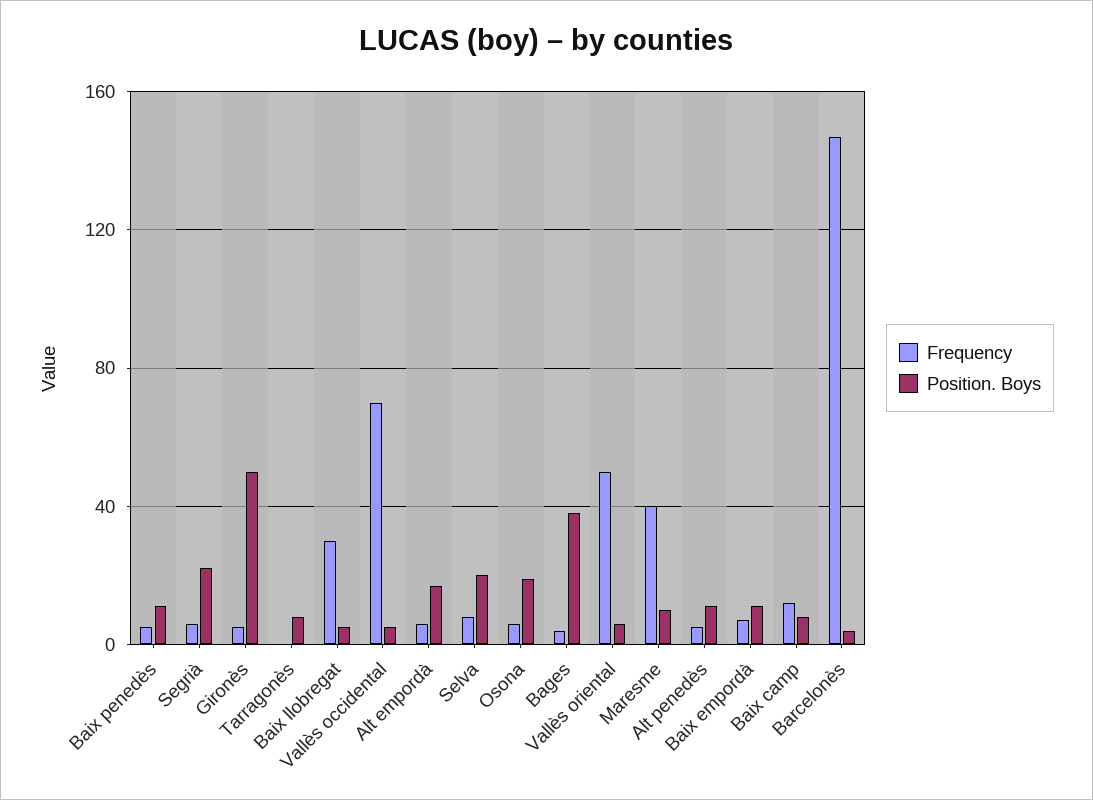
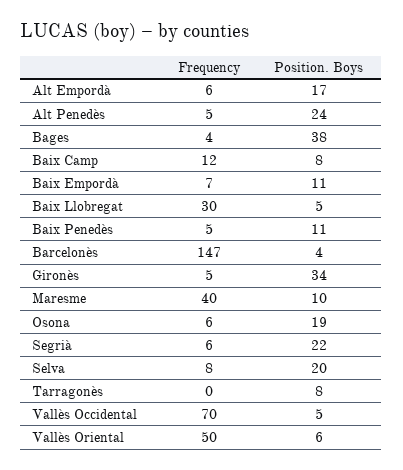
Position. Boys, Gironès: 50 -> 34
Position. Boys, Alt penedès: 10 -> 24

